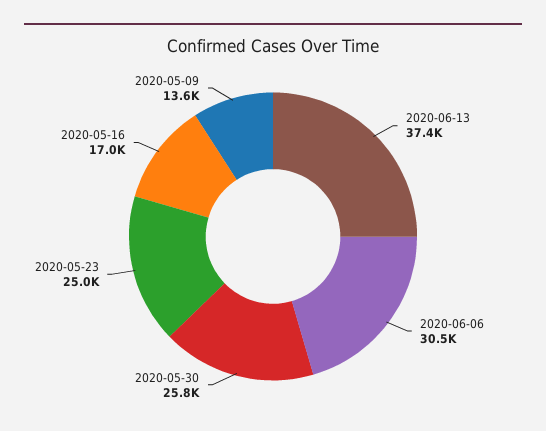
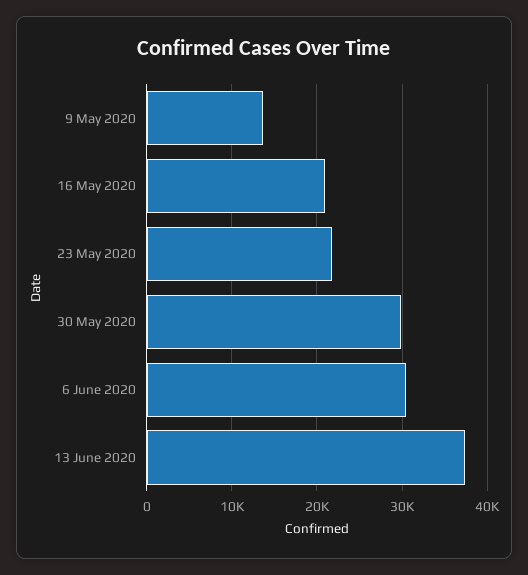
2020-05-30: 25800 -> 30000
2020-05-23: 25000 -> 22000
2020-05-16: 17000 -> 21000

